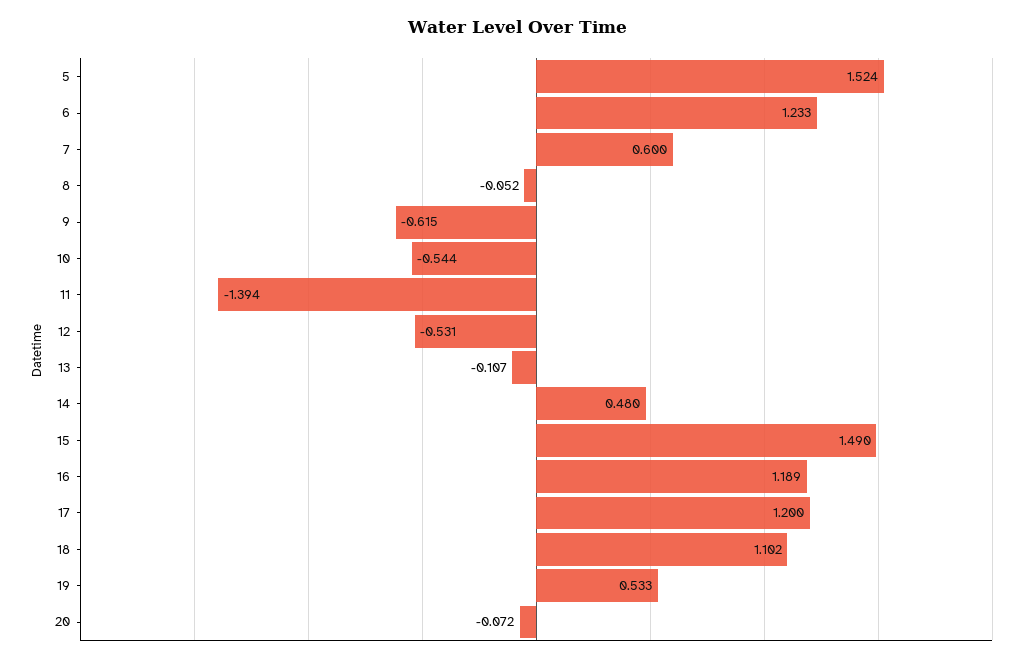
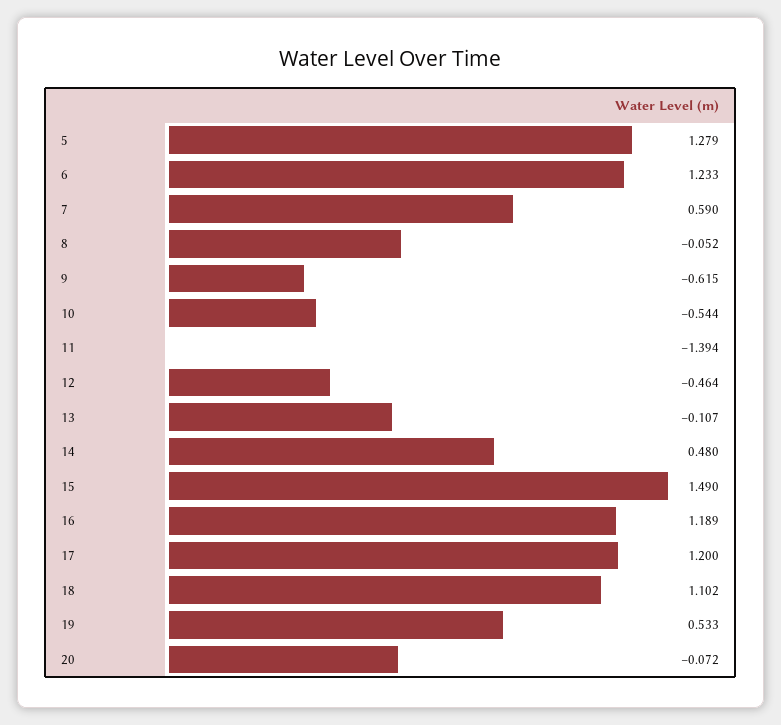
5: 1.524 -> 1.279
7: 0.6 -> 0.59
12: -0.531 -> -0.464

